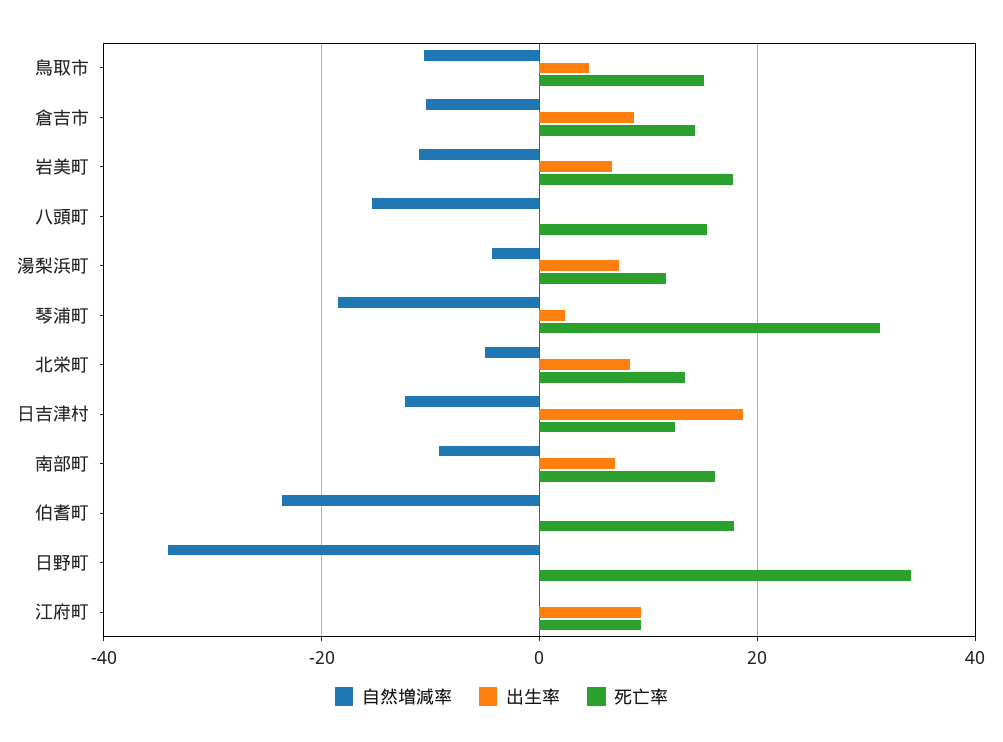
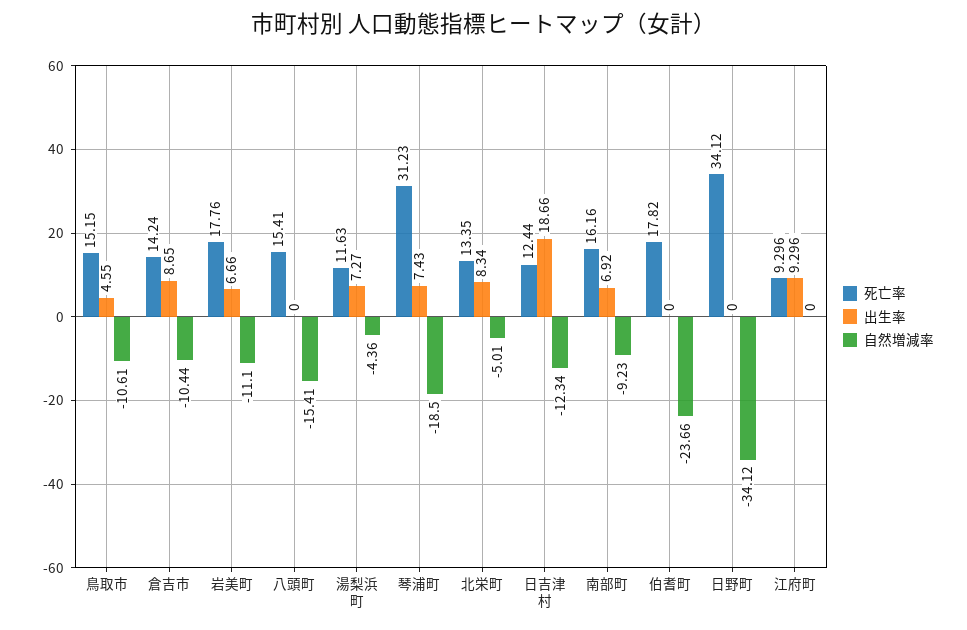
出生率, 琴浦町: 2 -> 7.43

